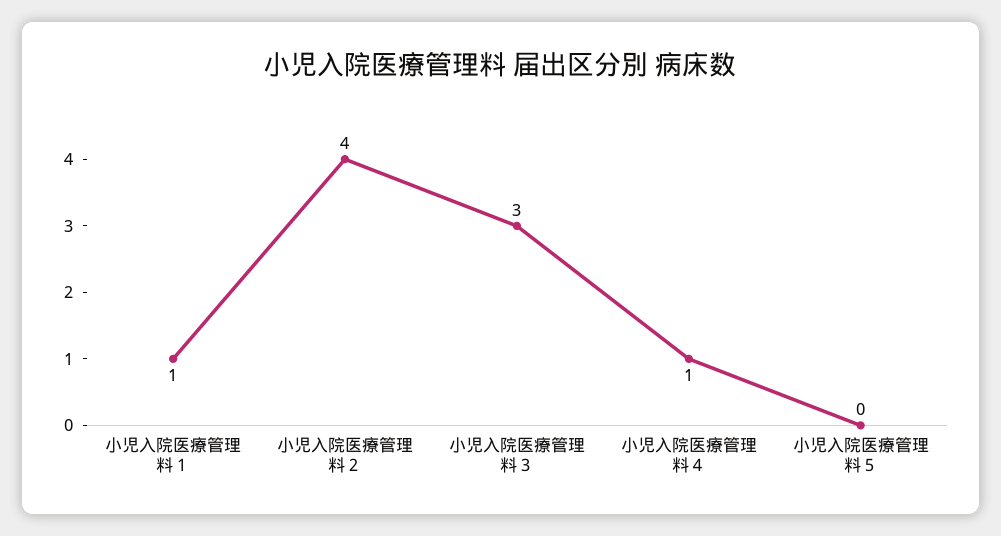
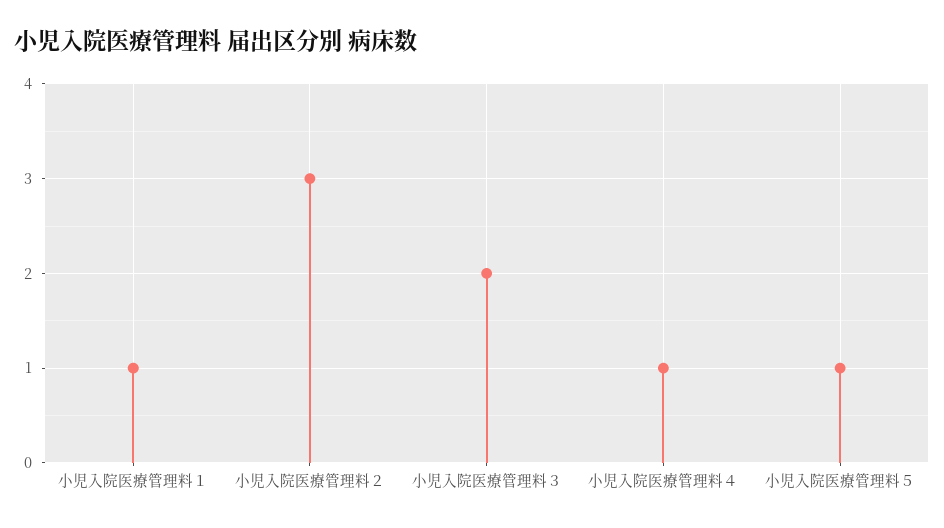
小児入院医療管理料２: 4 -> 3
小児入院医療管理料３: 3 -> 2
小児入院医療管理料５: 0 -> 1

